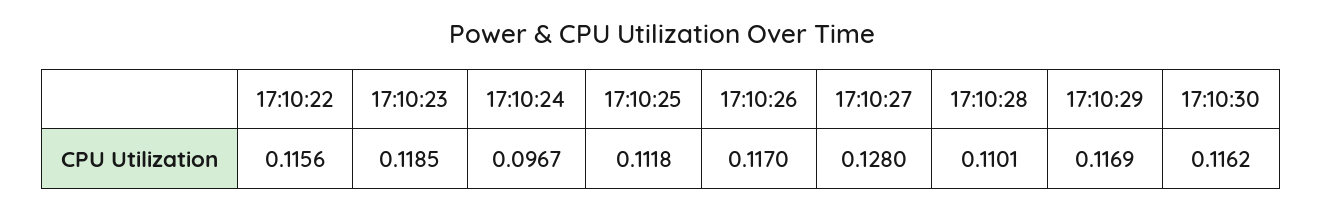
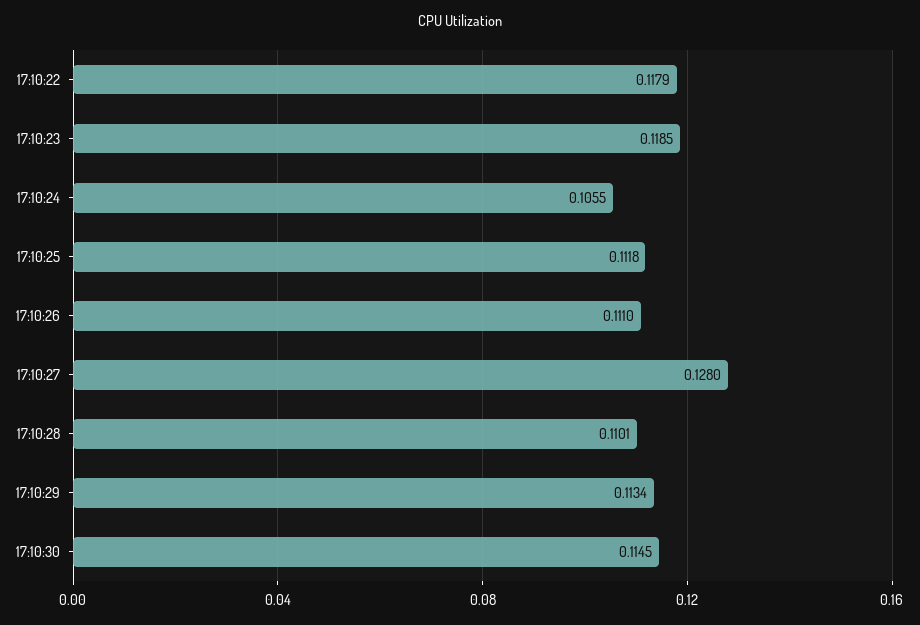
17:10:22: 0.1156 -> 0.1179
17:10:24: 0.0967 -> 0.1055
17:10:26: 0.117 -> 0.111
17:10:29: 0.1169 -> 0.1134
17:10:30: 0.1162 -> 0.1145

